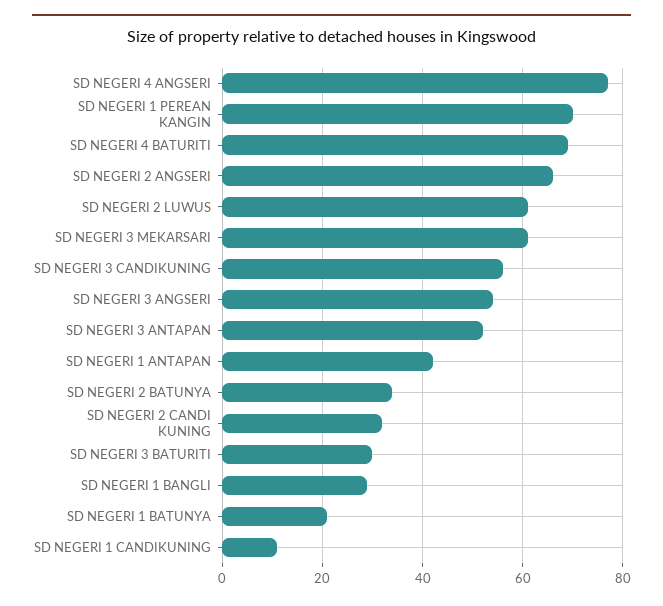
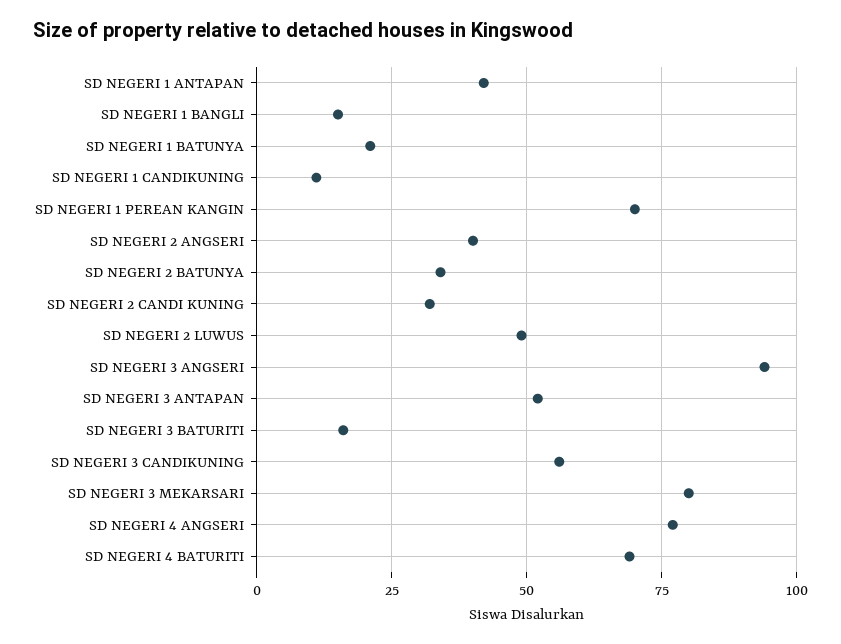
SD NEGERI 2 ANGSERI: 65 -> 40
SD NEGERI 2 LUWUS: 60 -> 50
SD NEGERI 3 MEKARSARI: 60 -> 80
SD NEGERI 3 ANGSERI: 55 -> 95
SD NEGERI 3 BATURITI: 30 -> 15
SD NEGERI 1 BANGLI: 30 -> 15

